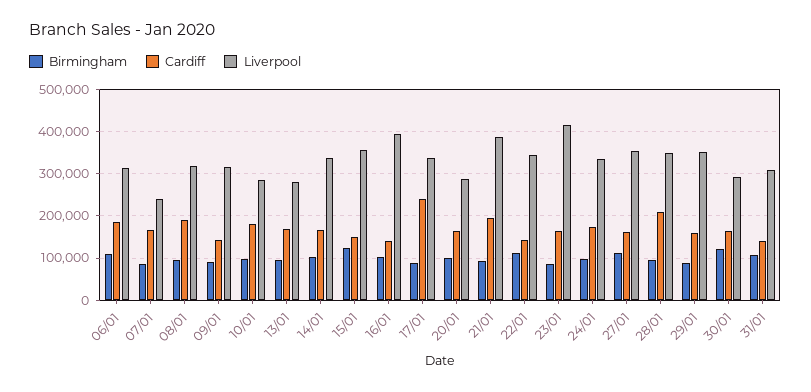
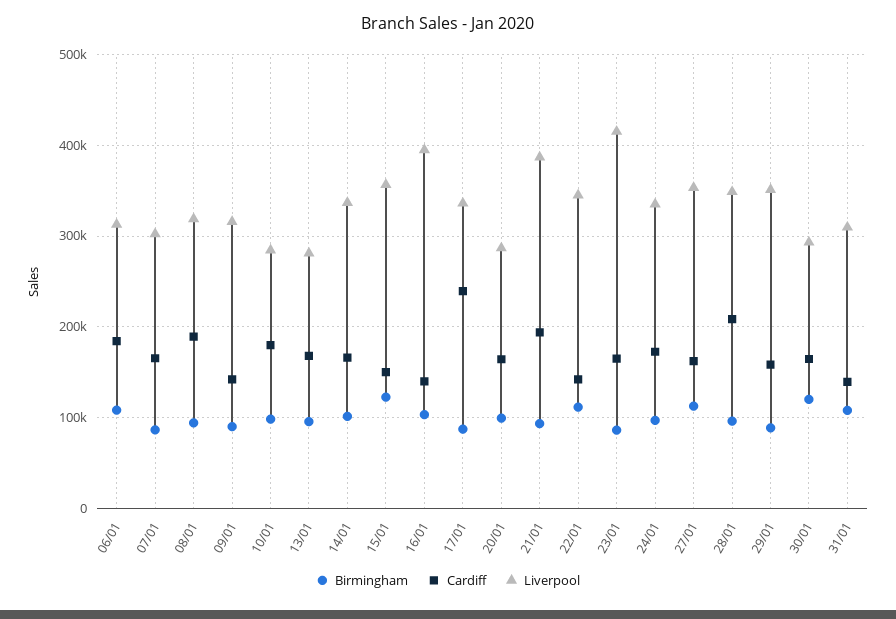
Liverpool, 07/01: 240000 -> 300000

